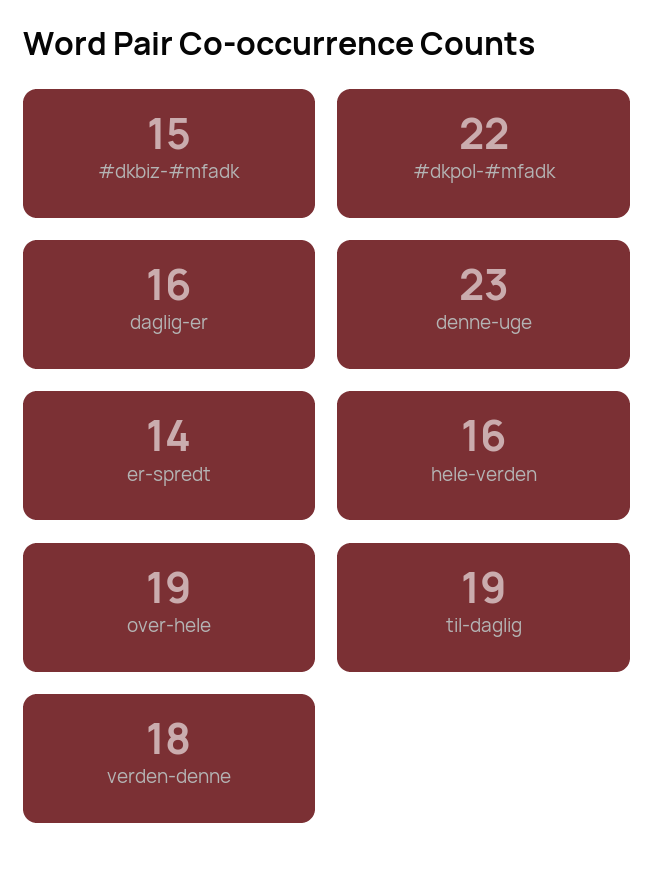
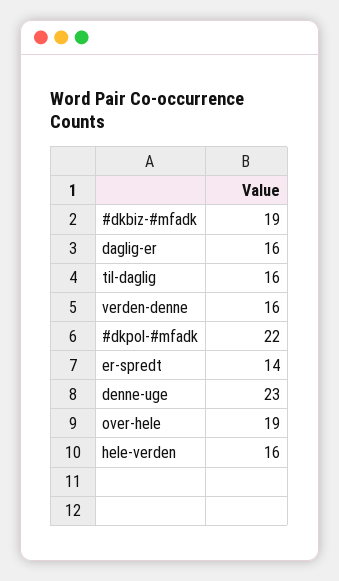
#dkbiz-#mfadk: 15 -> 19
til-daglig: 19 -> 16
verden-denne: 18 -> 16

